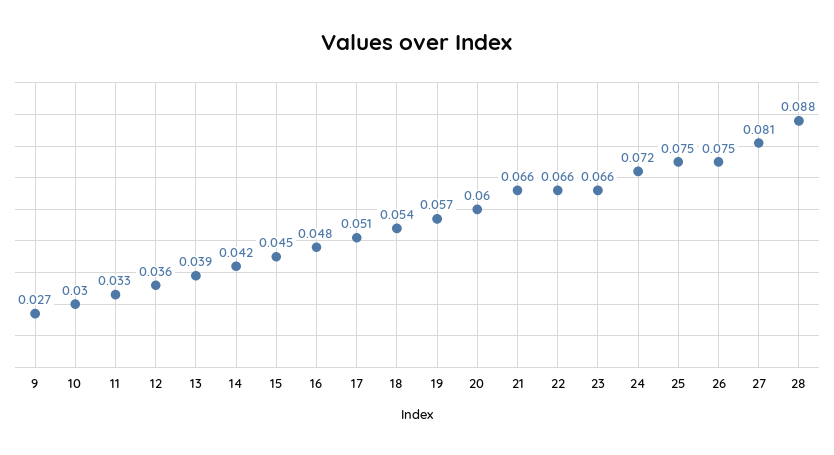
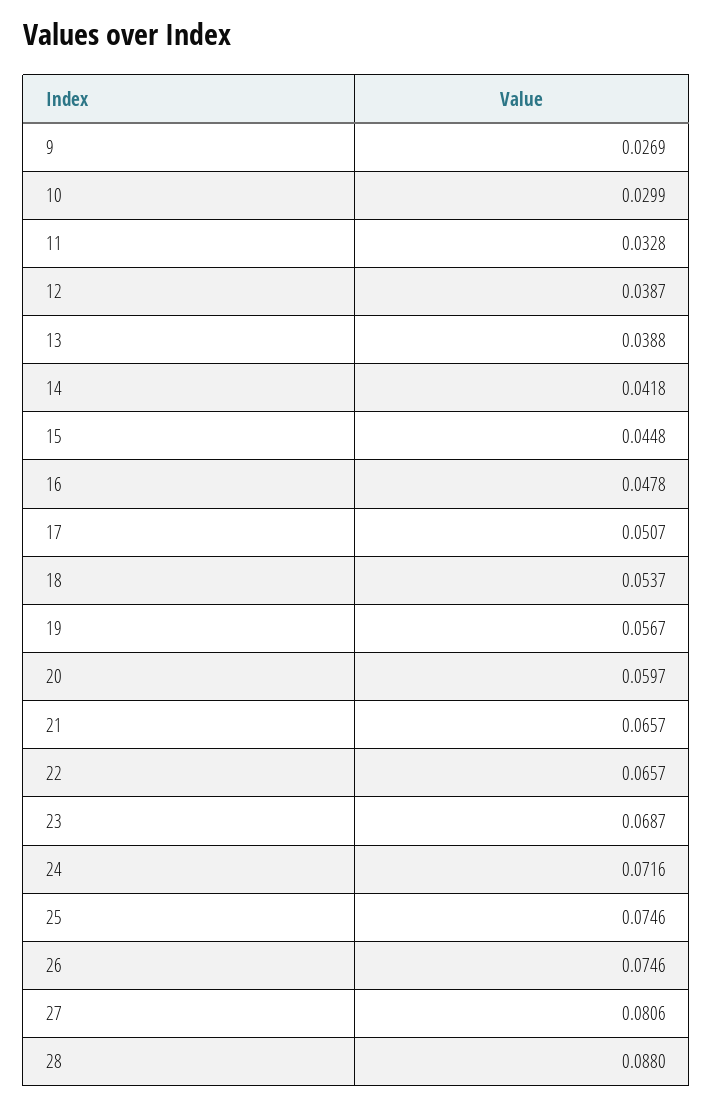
12: 0.036 -> 0.0387
23: 0.066 -> 0.0687

